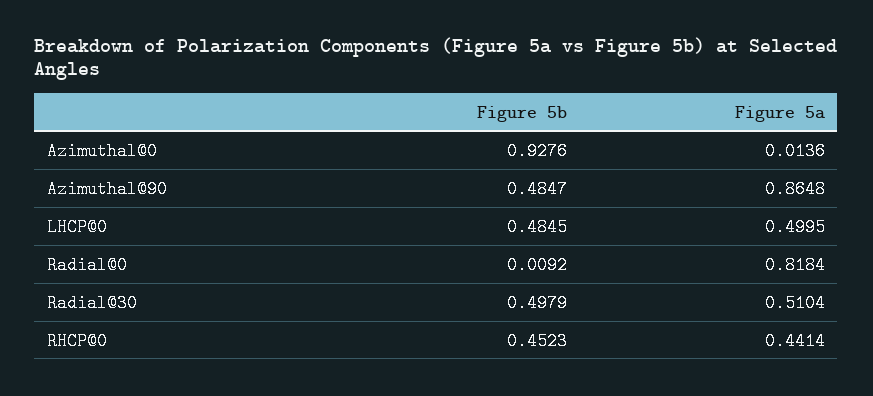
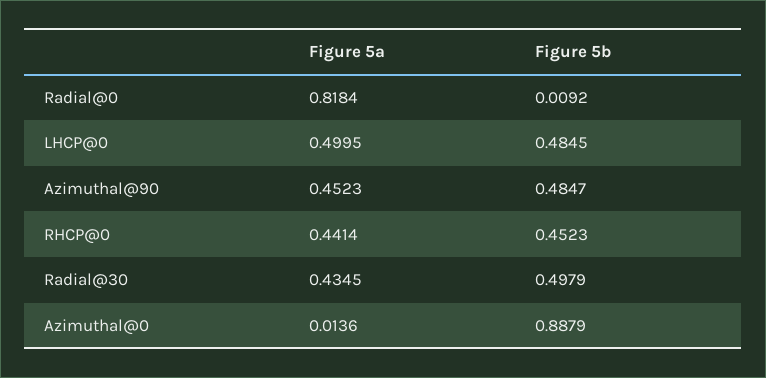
Figure 5b, Azimuthal@0: 0.9276 -> 0.8879
Figure 5a, Azimuthal@90: 0.8648 -> 0.4523
Figure 5a, Radial@30: 0.5104 -> 0.4345

